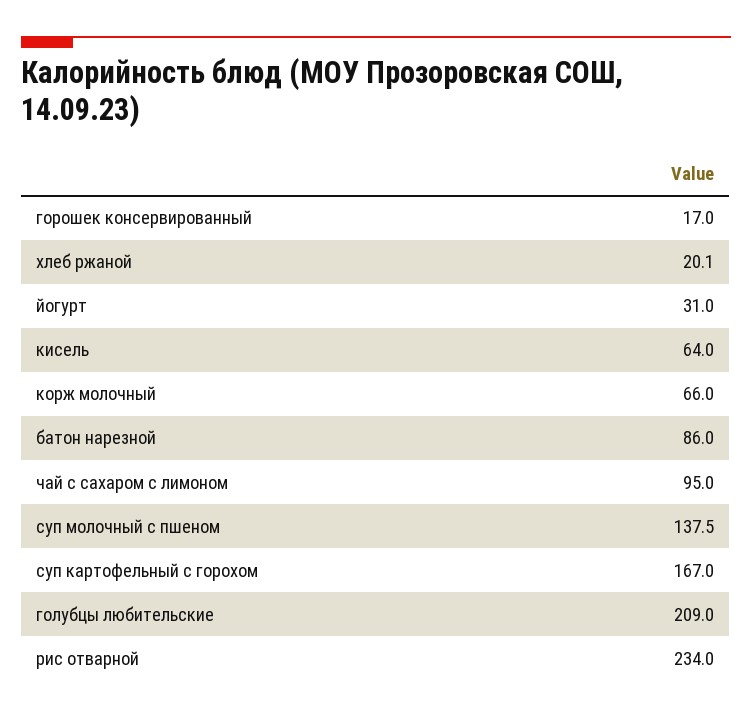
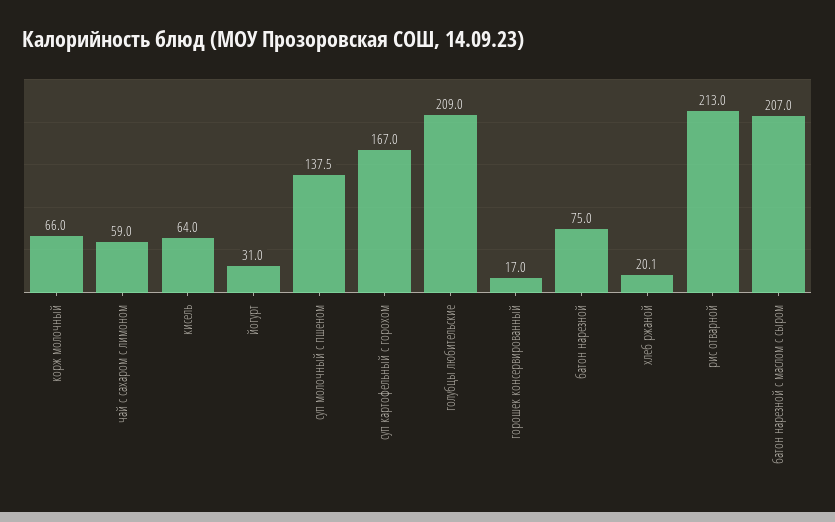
батон нарезной: 86 -> 75
чай с сахаром с лимоном: 95 -> 59
рис отварной: 234 -> 213
батон нарезной с маслом с сыром: none -> 207

